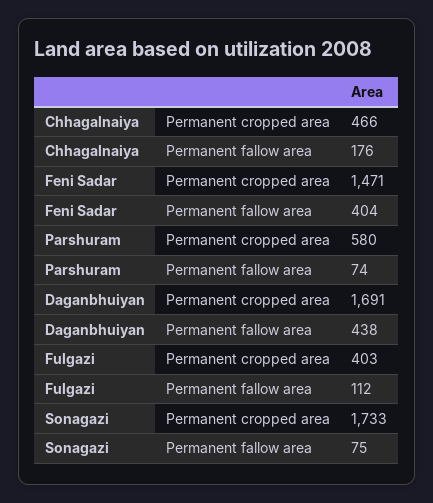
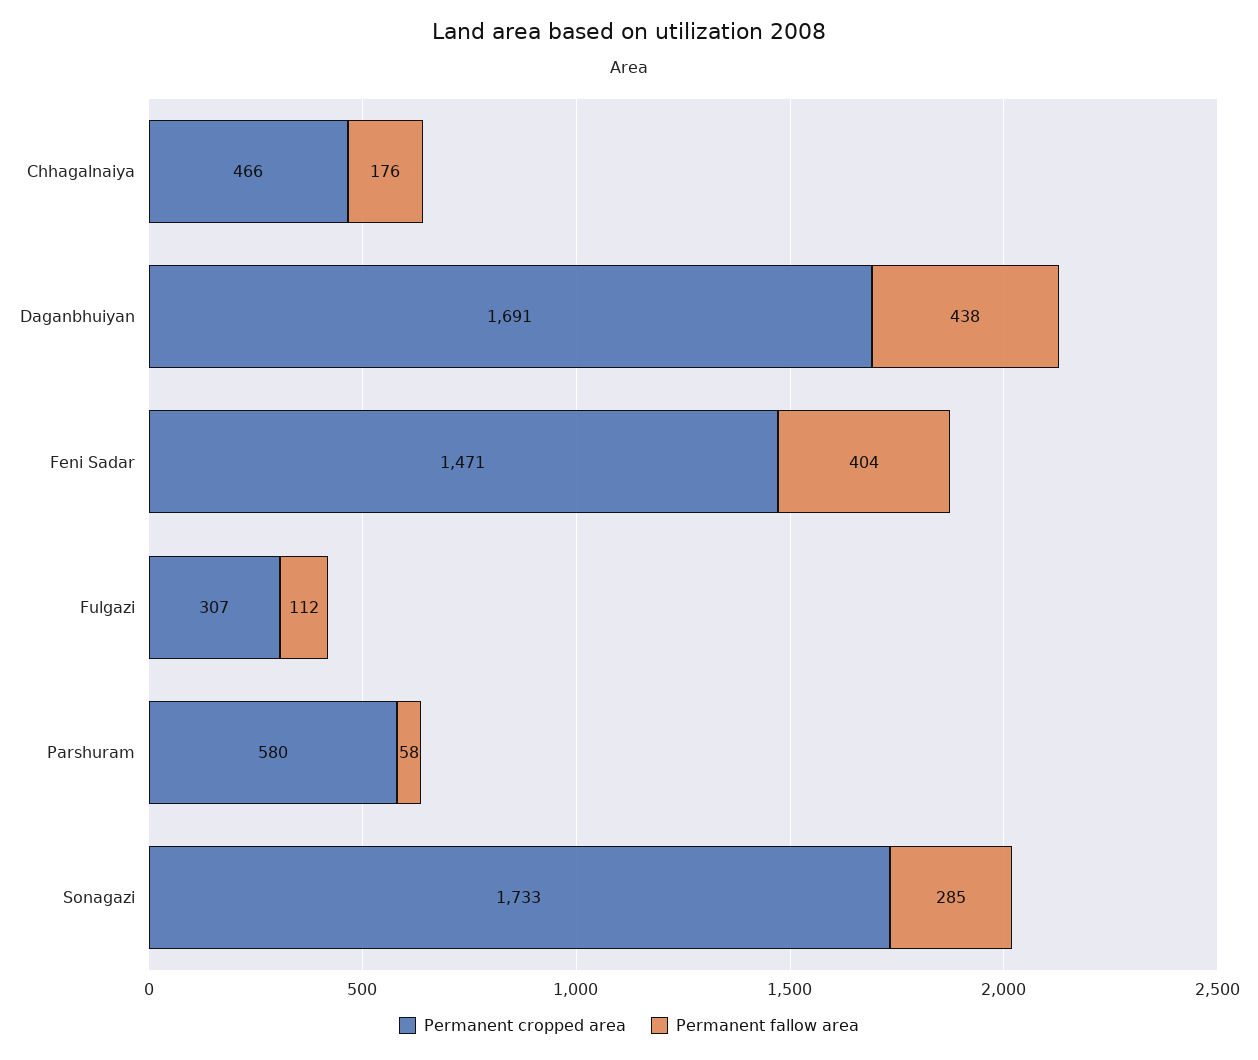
Permanent fallow area, Parshuram: 74 -> 58
Permanent cropped area, Fulgazi: 403 -> 307
Permanent fallow area, Sonagazi: 75 -> 285

